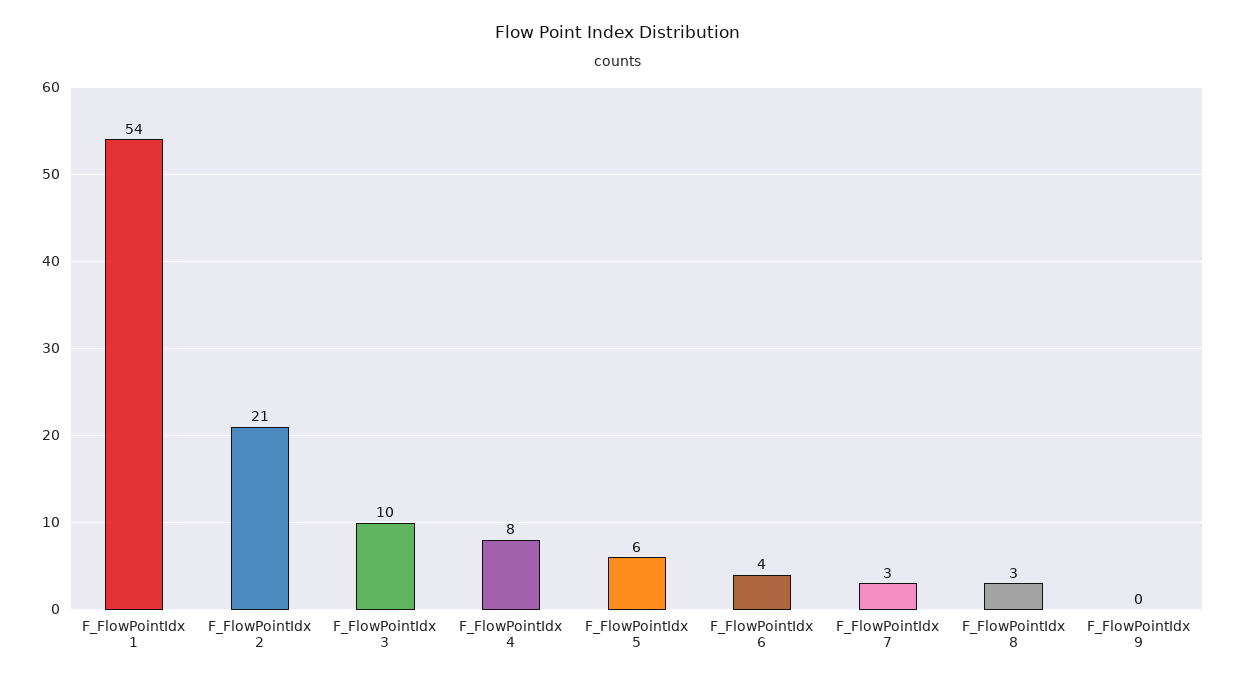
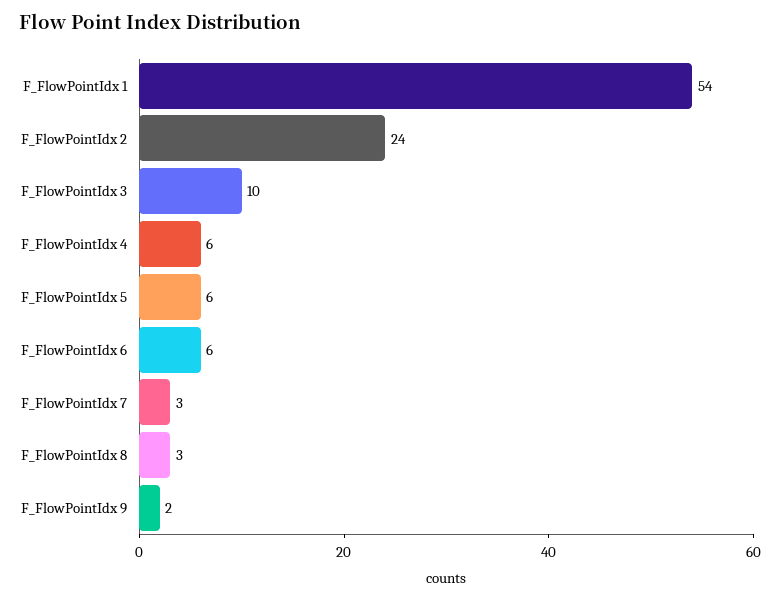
F_FlowPointIdx 2: 21 -> 24
F_FlowPointIdx 4: 8 -> 6
F_FlowPointIdx 6: 4 -> 6
F_FlowPointIdx 9: 0 -> 2

